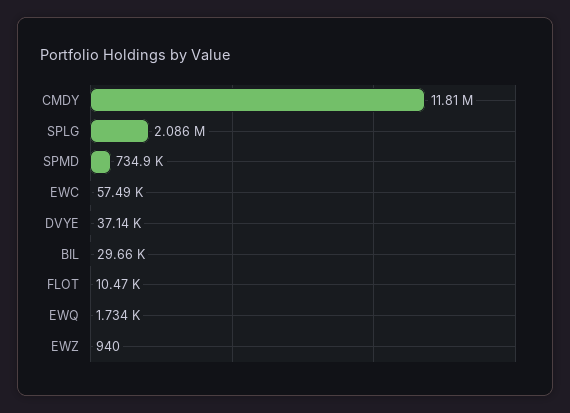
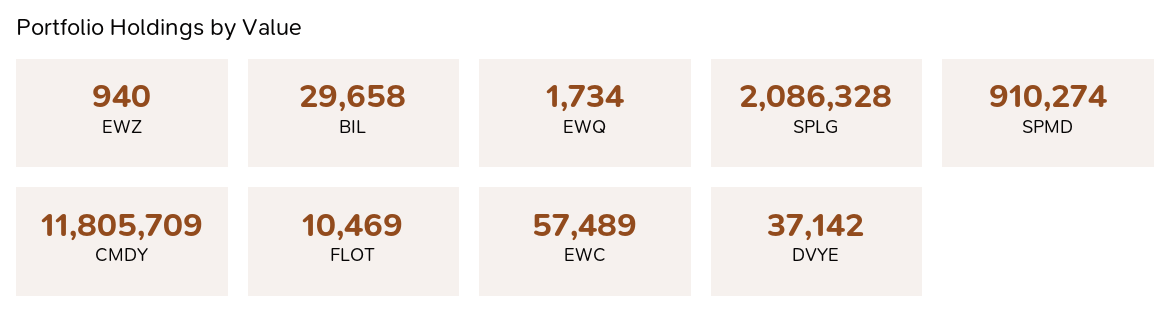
SPMD: 734900 -> 910274

